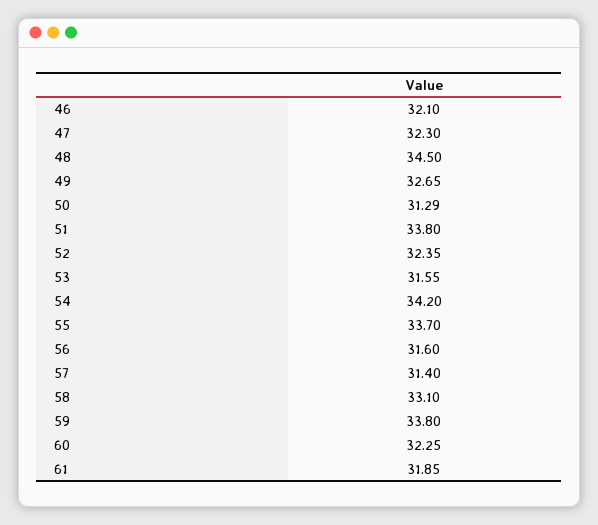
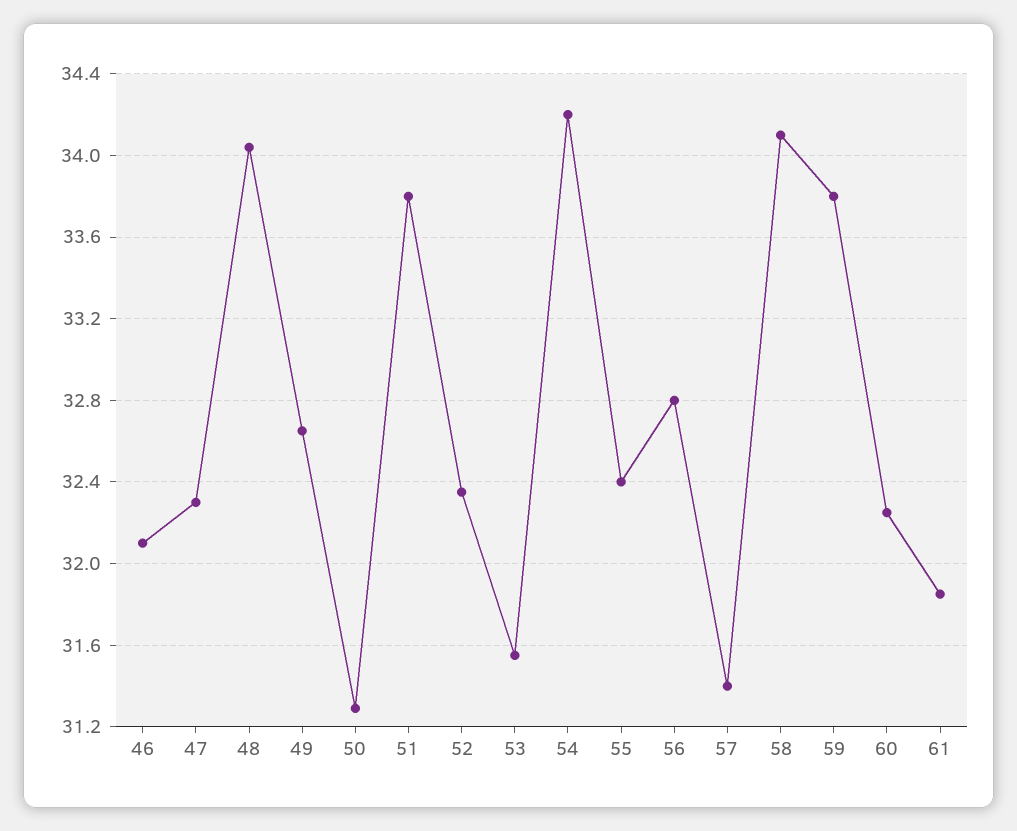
48: 34.5 -> 34.05
55: 33.7 -> 32.4
56: 31.6 -> 32.8
58: 33.1 -> 34.1

